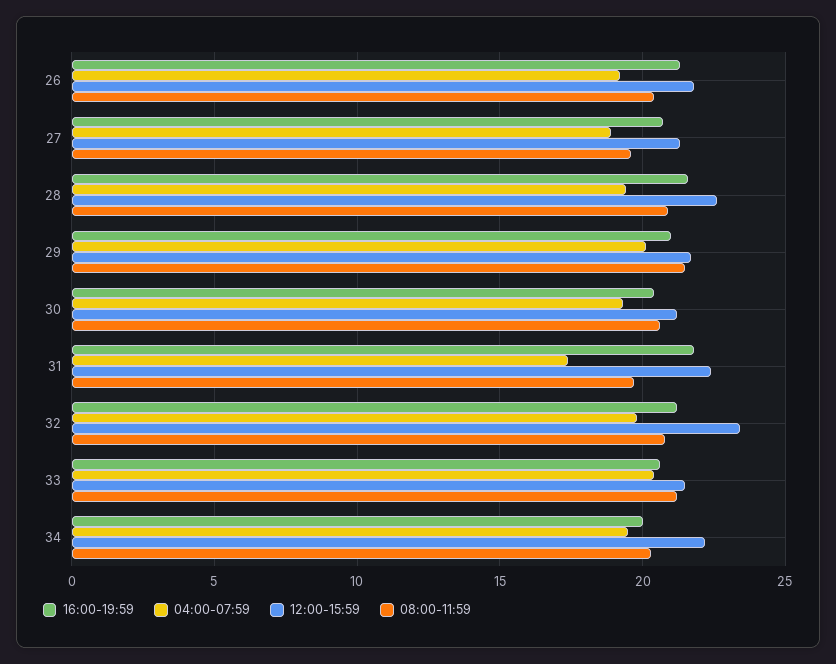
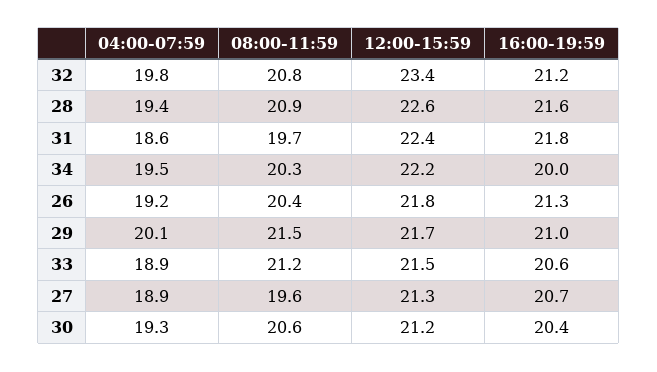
04:00-07:59, 31: 17.5 -> 18.6
04:00-07:59, 33: 20.5 -> 18.9

